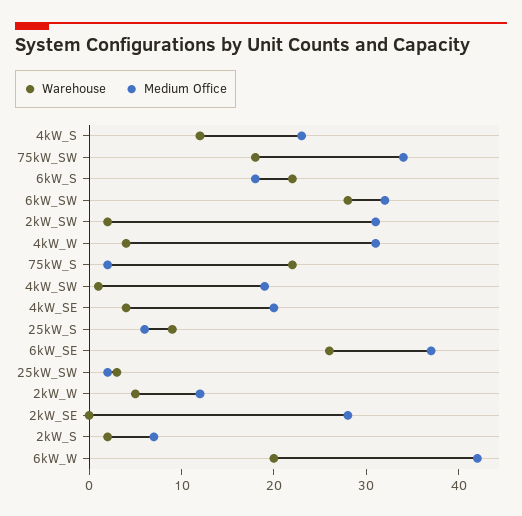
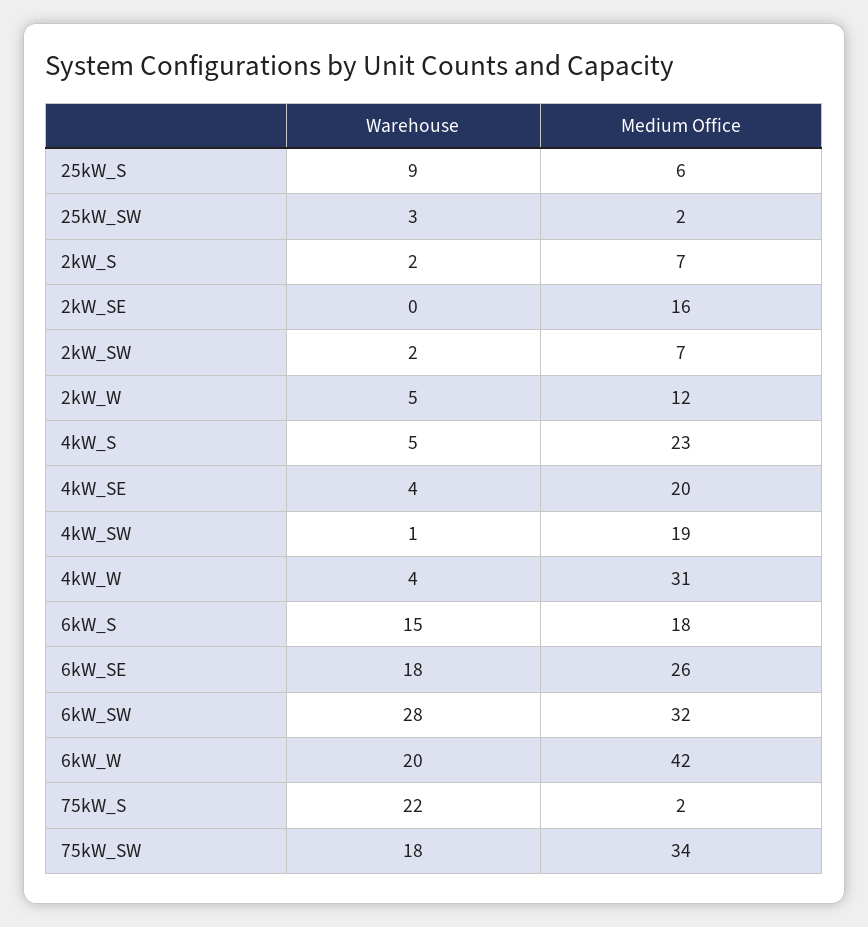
Warehouse, 4kW_S: 12 -> 5
Warehouse, 6kW_S: 22 -> 15
Medium Office, 2kW_SW: 31 -> 7
Warehouse, 6kW_SE: 26 -> 18
Medium Office, 6kW_SE: 37 -> 26
Medium Office, 2kW_SE: 28 -> 16

